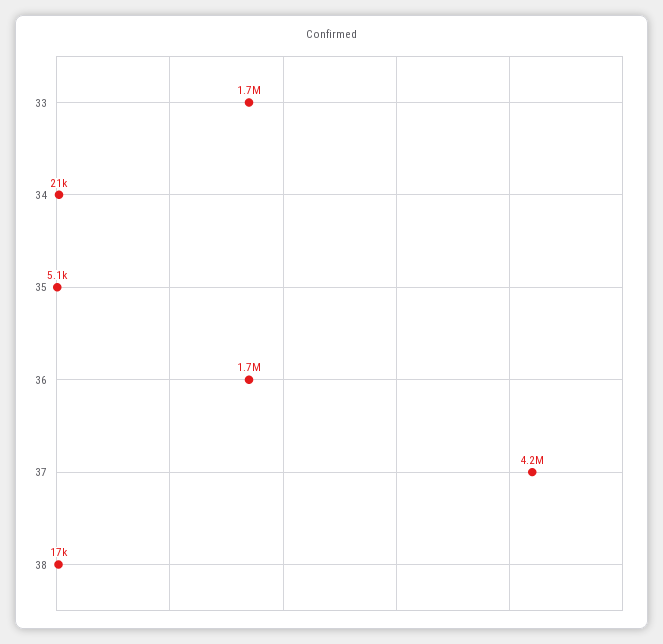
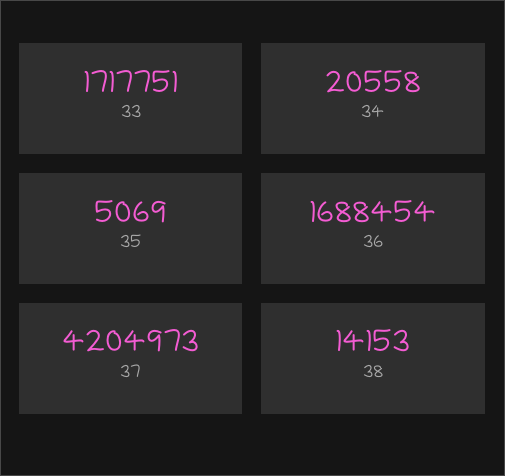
38: 17000 -> 14153

